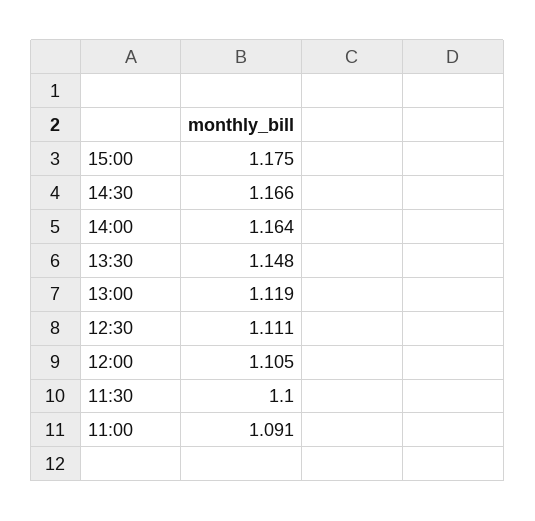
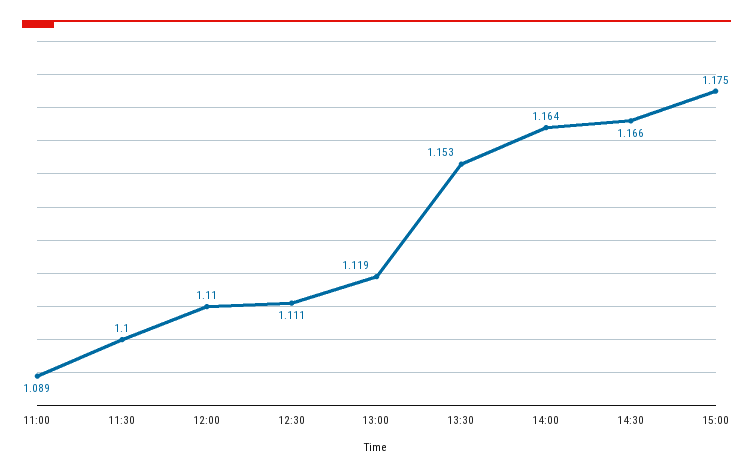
13:30: 1.148 -> 1.153
12:00: 1.105 -> 1.11
11:00: 1.091 -> 1.089

